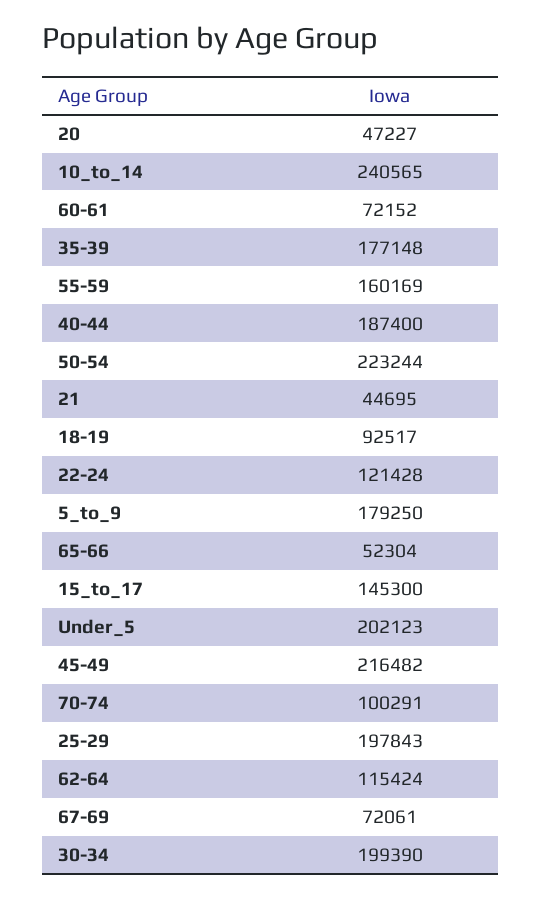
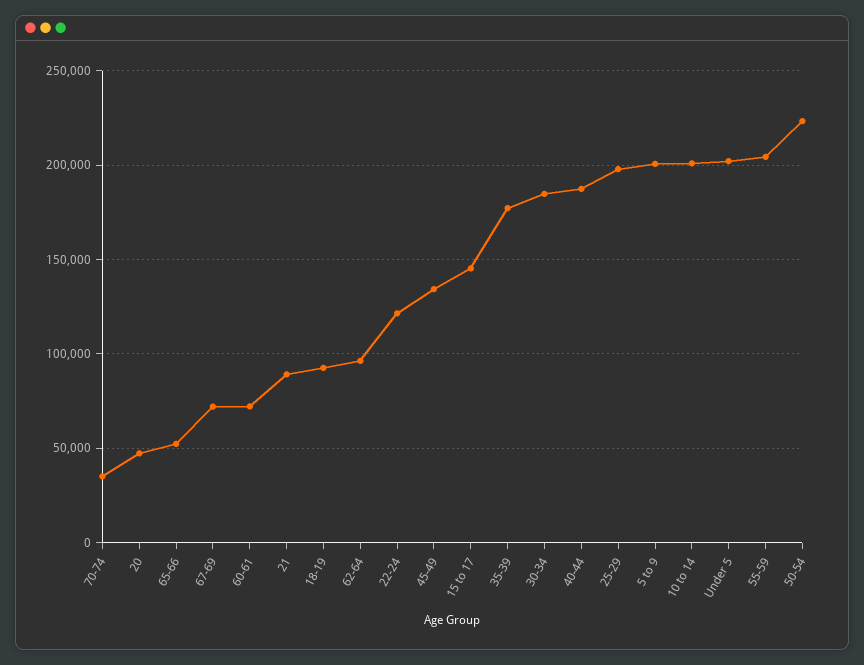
10_to_14: 240565 -> 200000
55-59: 160169 -> 205000
21: 44695 -> 90000
5_to_9: 179250 -> 200000
45-49: 216482 -> 135000
70-74: 100291 -> 35000
62-64: 115424 -> 95000
30-34: 199390 -> 185000

